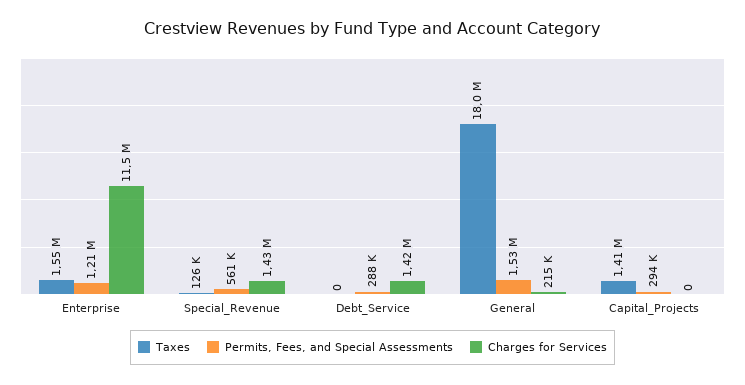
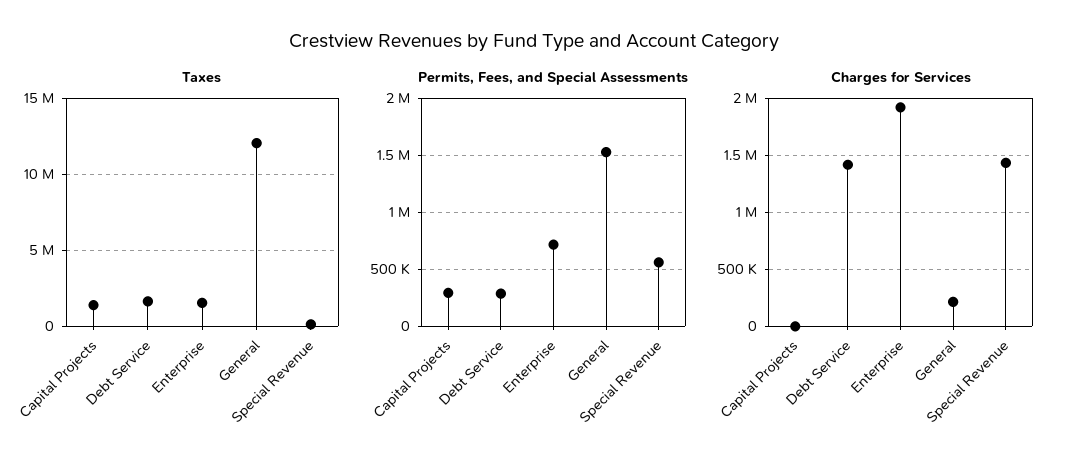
Permits, Fees, and Special Assessments, Enterprise: 1210000 -> 700000
Charges for Services, Enterprise: 11500000 -> 1900000
Taxes, Debt_Service: 0 -> 1500000
Taxes, General: 18000000 -> 12000000

